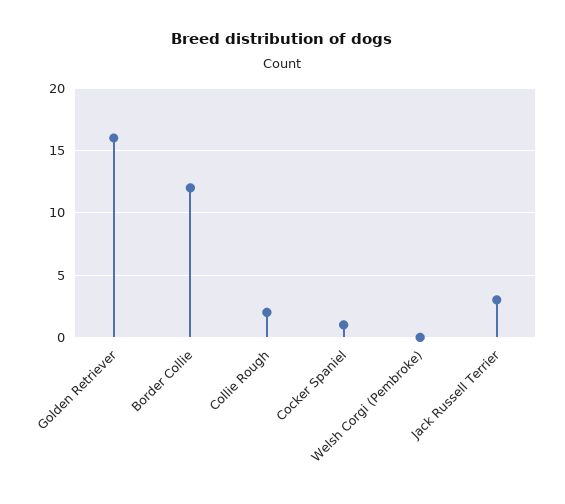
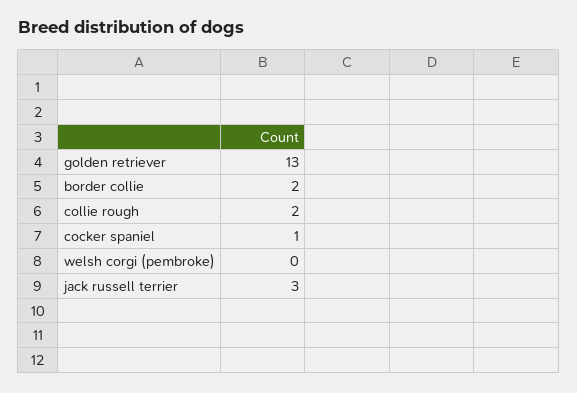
Golden Retriever: 16 -> 13
Border Collie: 12 -> 2

